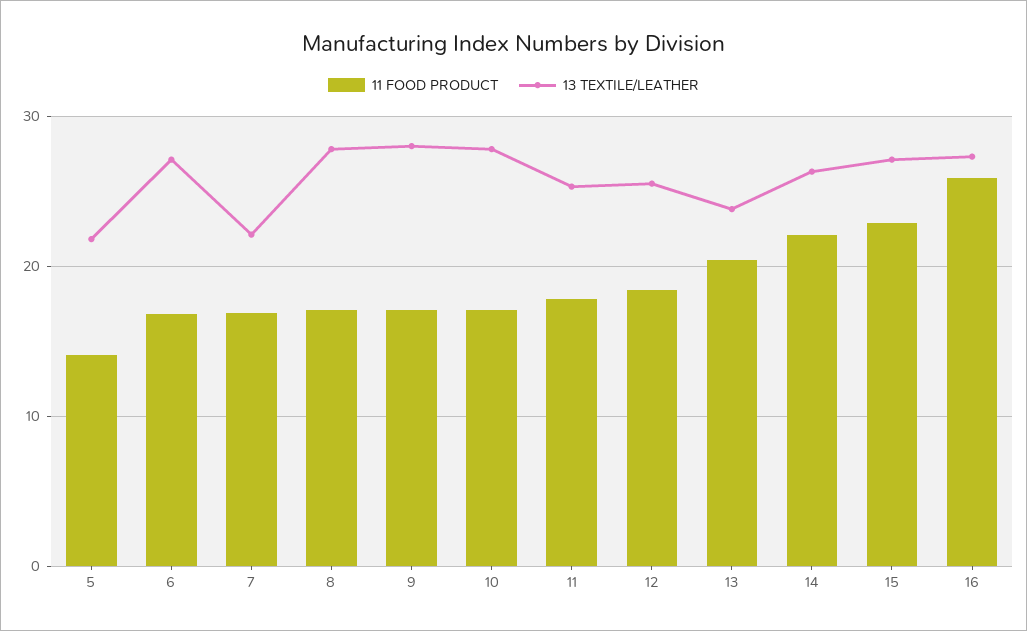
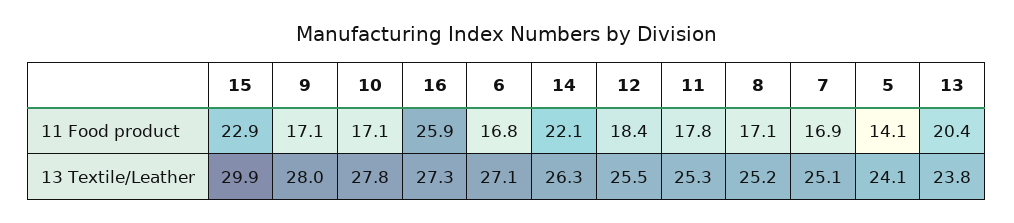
13 TEXTILE/LEATHER, 5: 22 -> 24.1
13 TEXTILE/LEATHER, 7: 22 -> 25.1
13 TEXTILE/LEATHER, 8: 28 -> 25.2
13 TEXTILE/LEATHER, 15: 27 -> 29.9

